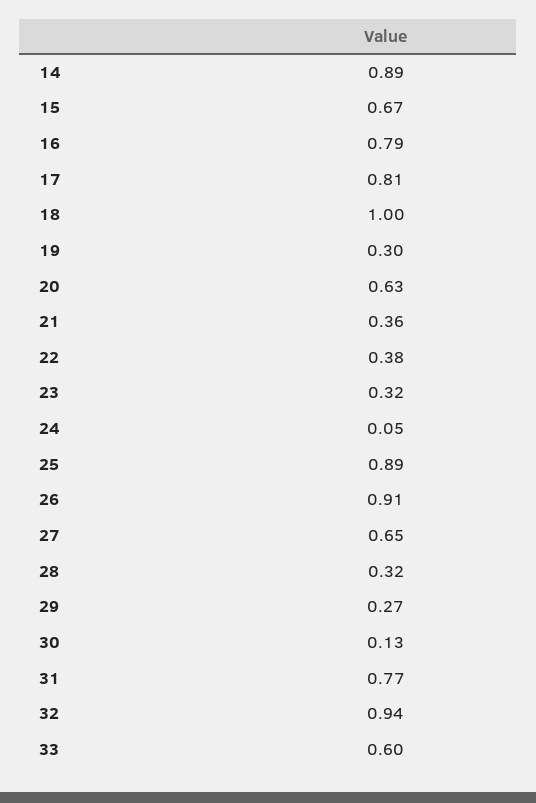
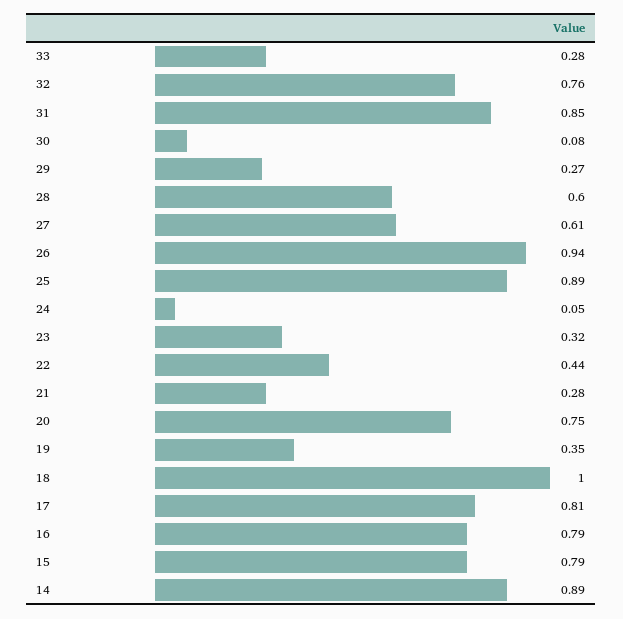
15: 0.67 -> 0.79
19: 0.3 -> 0.35
20: 0.63 -> 0.75
21: 0.36 -> 0.28
22: 0.38 -> 0.44
26: 0.91 -> 0.94
27: 0.65 -> 0.61
28: 0.32 -> 0.6
30: 0.13 -> 0.08
31: 0.77 -> 0.85
32: 0.94 -> 0.76
33: 0.6 -> 0.28

